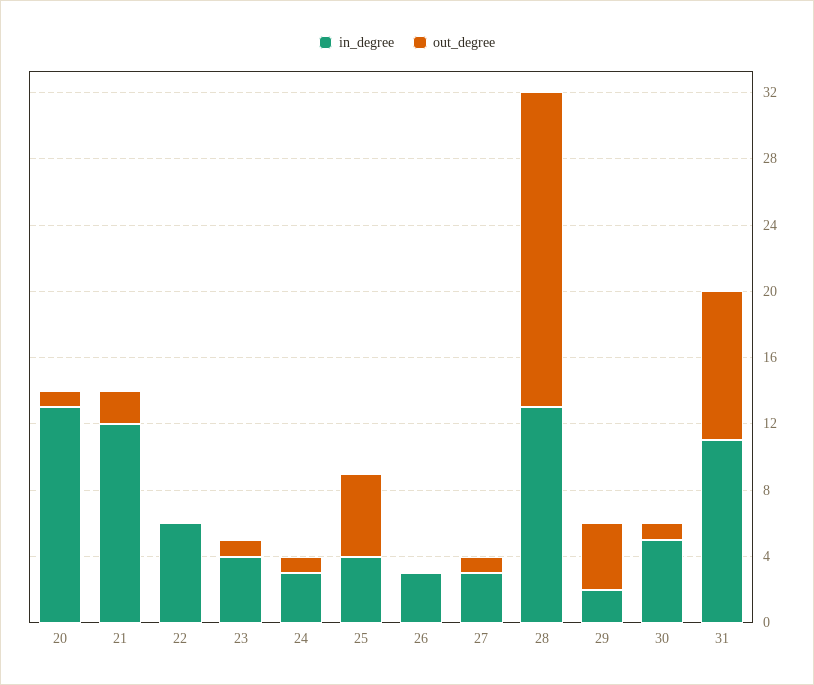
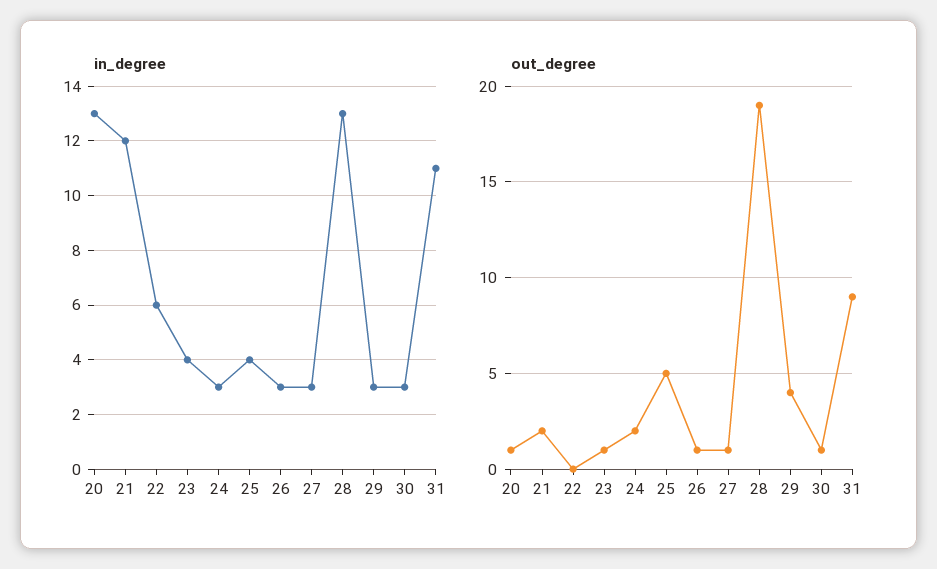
out_degree, 24: 1 -> 2
out_degree, 26: 0 -> 1
in_degree, 29: 2 -> 3
in_degree, 30: 5 -> 3

